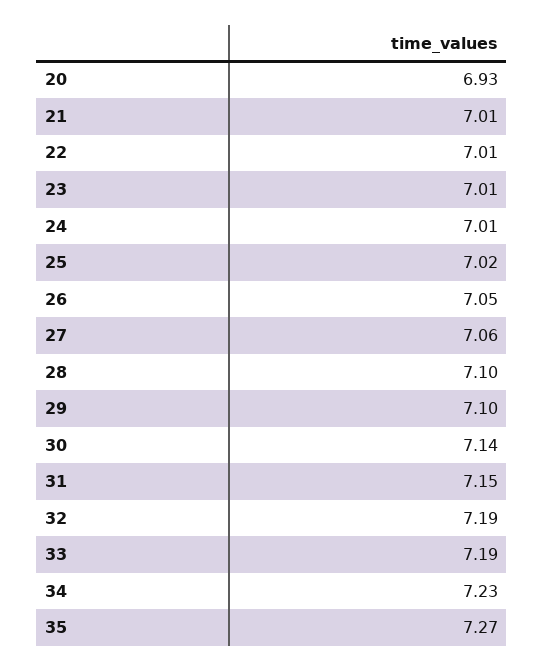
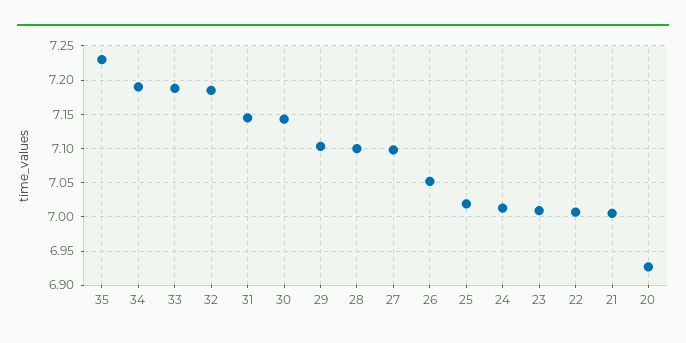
27: 7.06 -> 7.1
34: 7.23 -> 7.19
35: 7.27 -> 7.23

